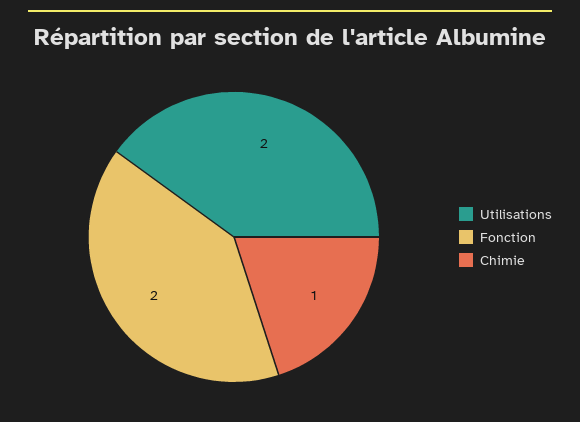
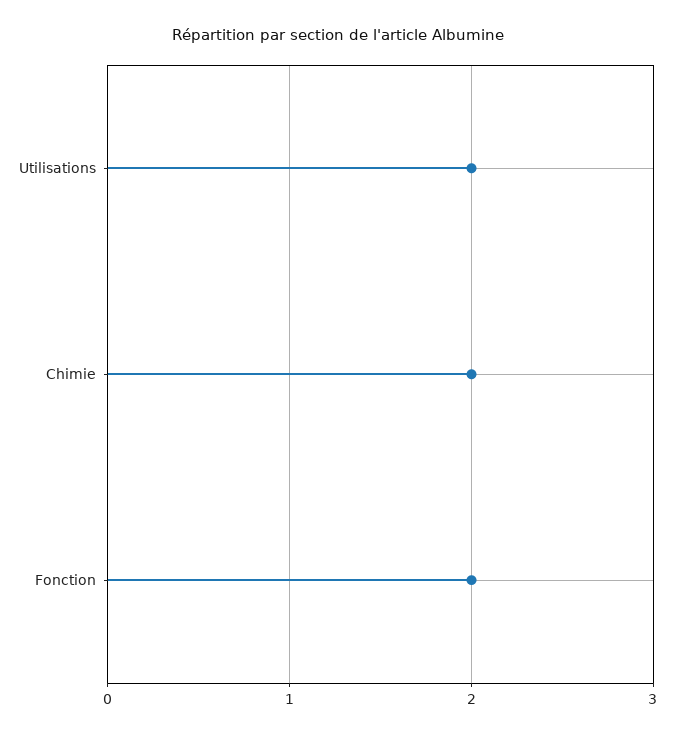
Chimie: 1 -> 2

